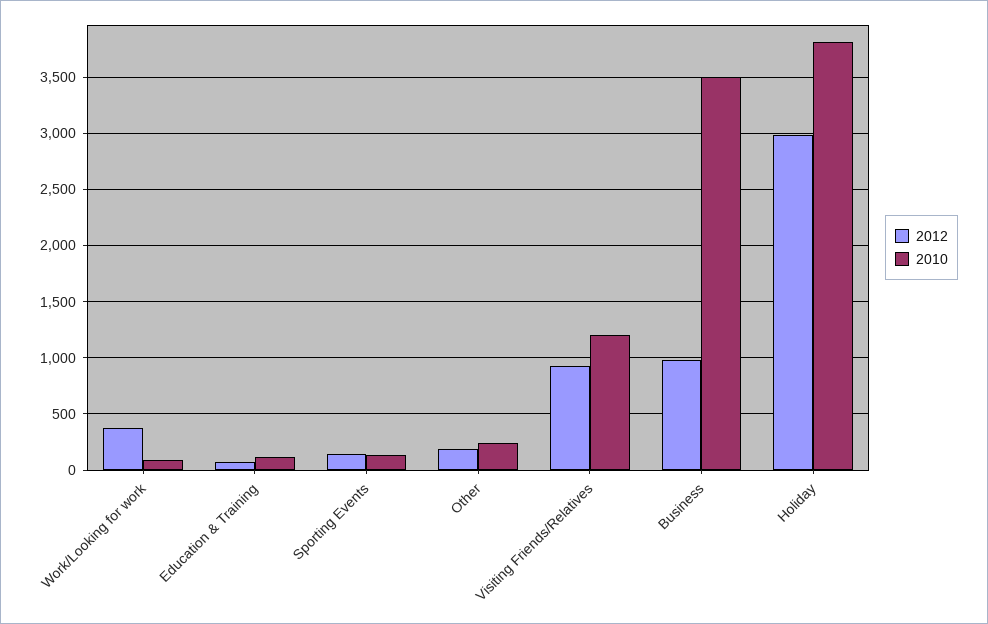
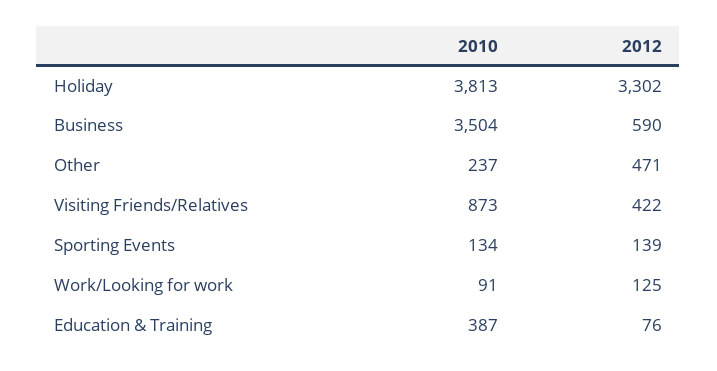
2012, Work/Looking for work: 400 -> 125
2010, Education & Training: 100 -> 387
2012, Other: 200 -> 471
2012, Visiting Friends/Relatives: 900 -> 422
2010, Visiting Friends/Relatives: 1200 -> 873
2012, Business: 1000 -> 590
2012, Holiday: 3000 -> 3302

